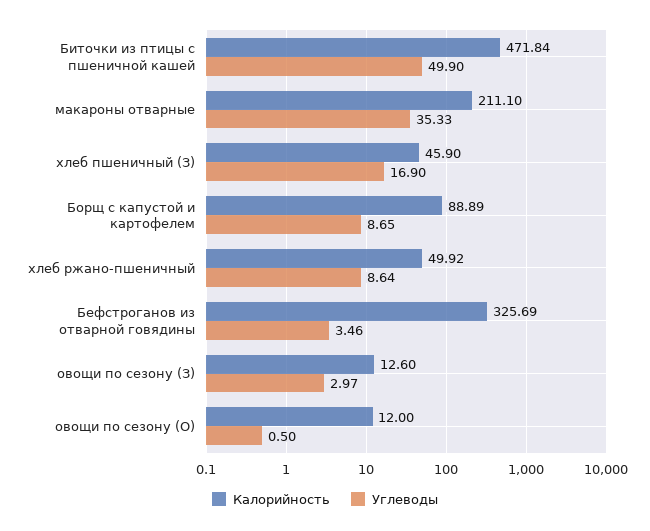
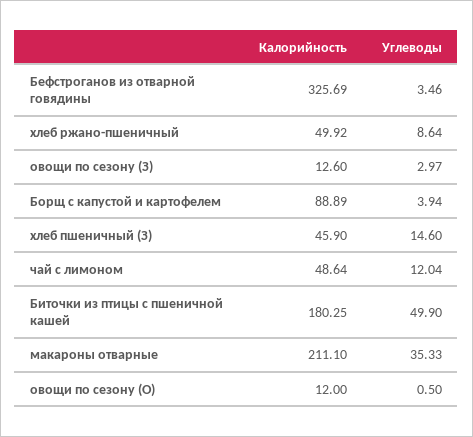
Калорийность, Биточки из птицы с пшеничной кашей: 471.84 -> 180.25
Углеводы, хлеб пшеничный (З): 16.9 -> 14.6
Углеводы, Борщ с капустой и картофелем: 8.65 -> 3.94
Калорийность, чай с лимоном: none -> 48.64
Углеводы, чай с лимоном: none -> 12.04

